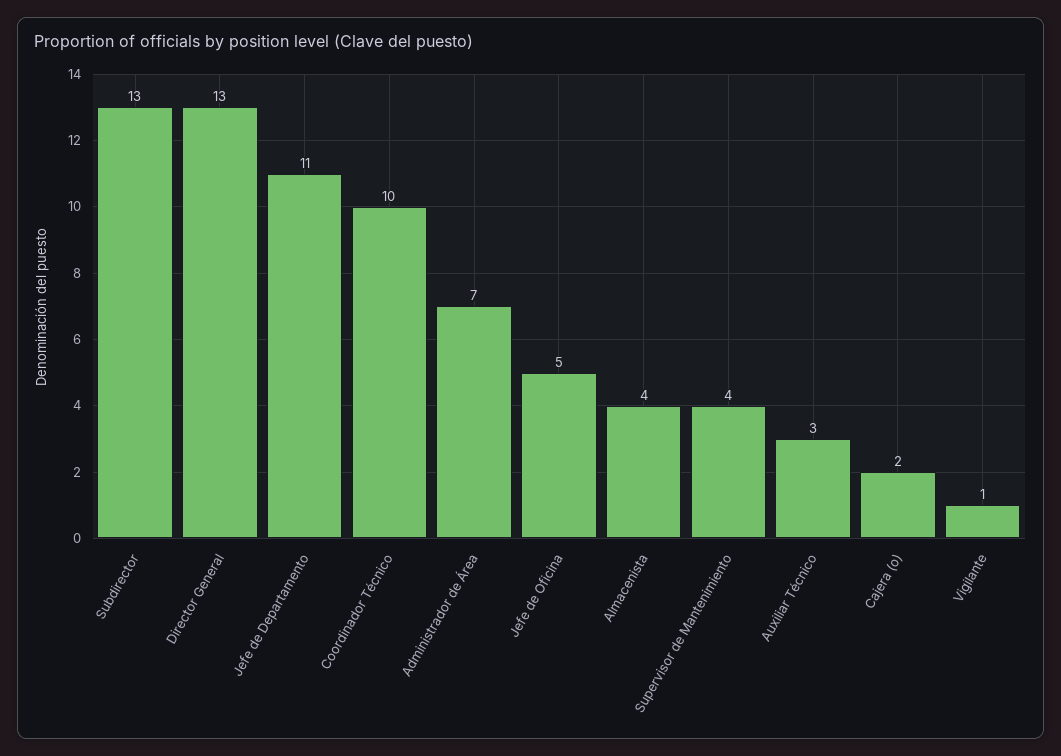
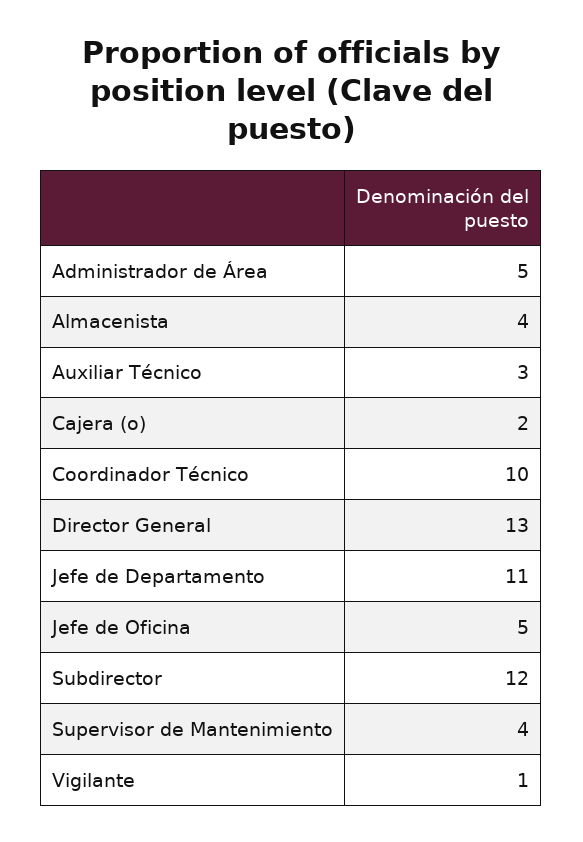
Subdirector: 13 -> 12
Administrador de Área: 7 -> 5

